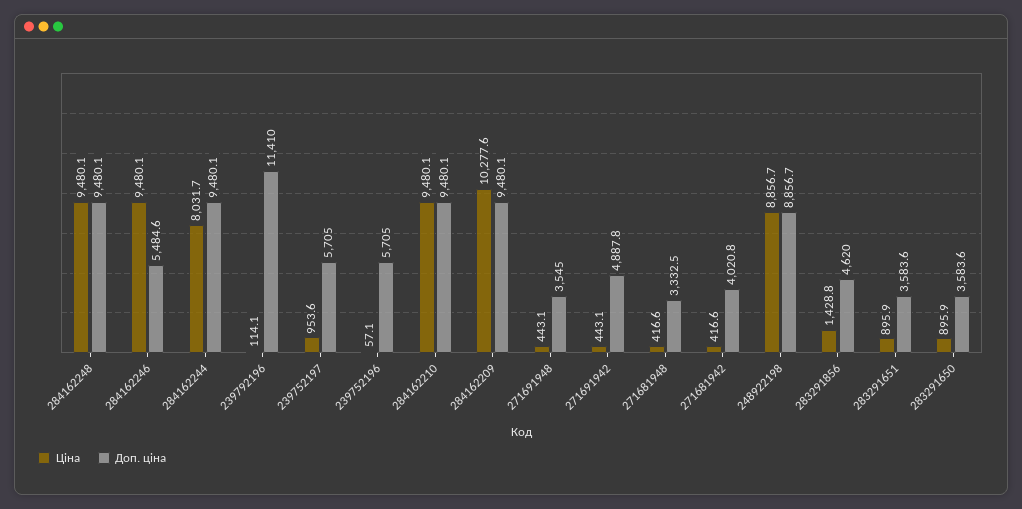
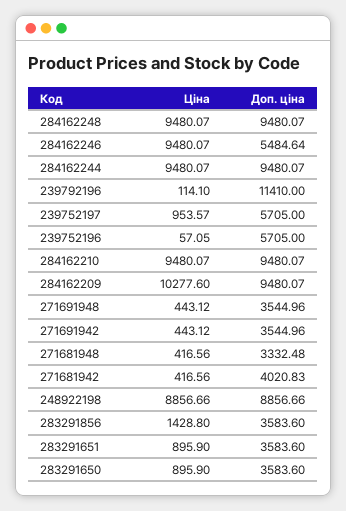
Ціна, 284162244: 8031.7 -> 9480.07
Доп. ціна, 271691942: 4887.8 -> 3544.96
Доп. ціна, 283291856: 4620 -> 3583.6

